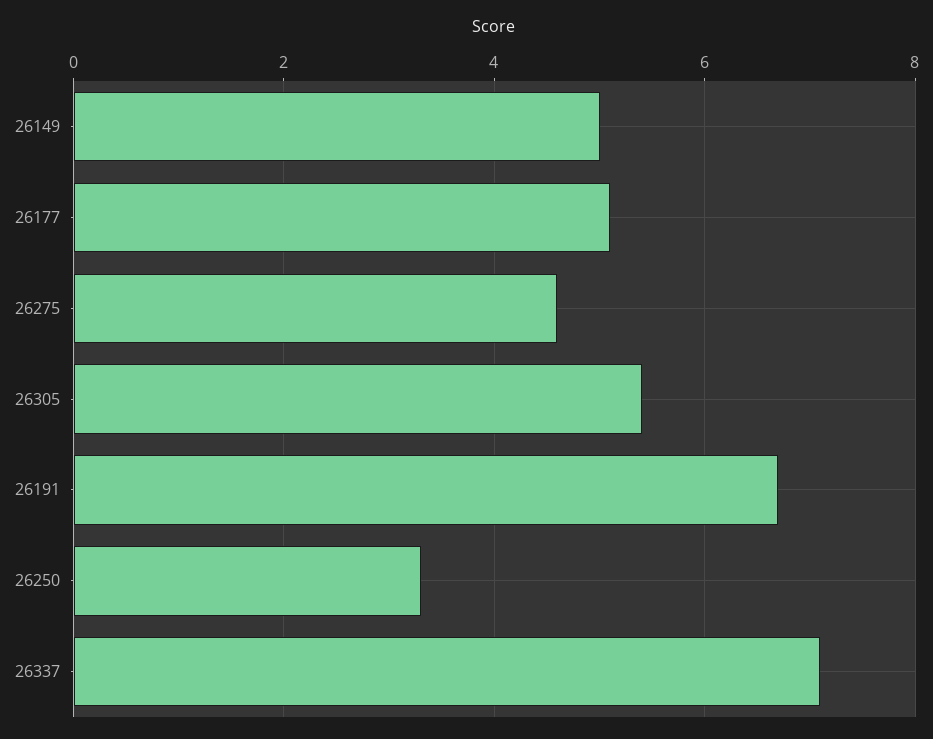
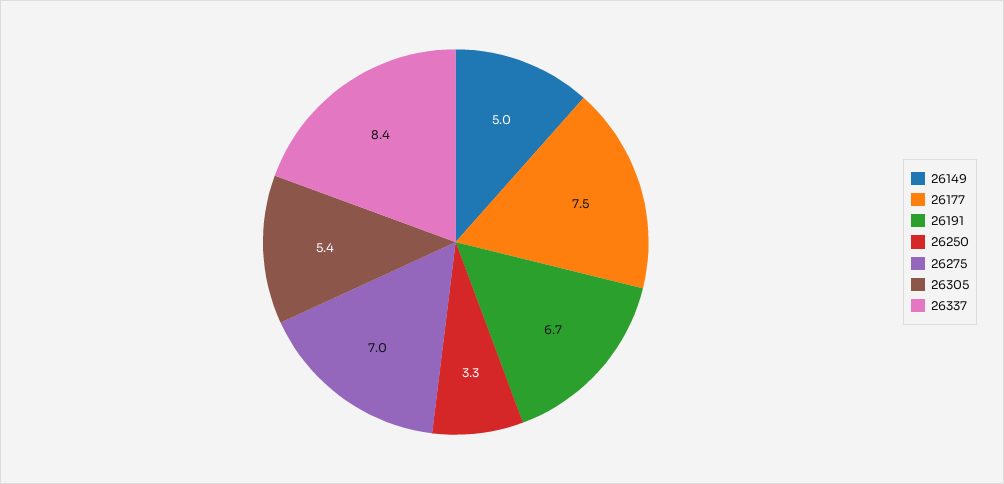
26177: 5 -> 7.5
26275: 4.5 -> 7
26337: 7 -> 8.4

